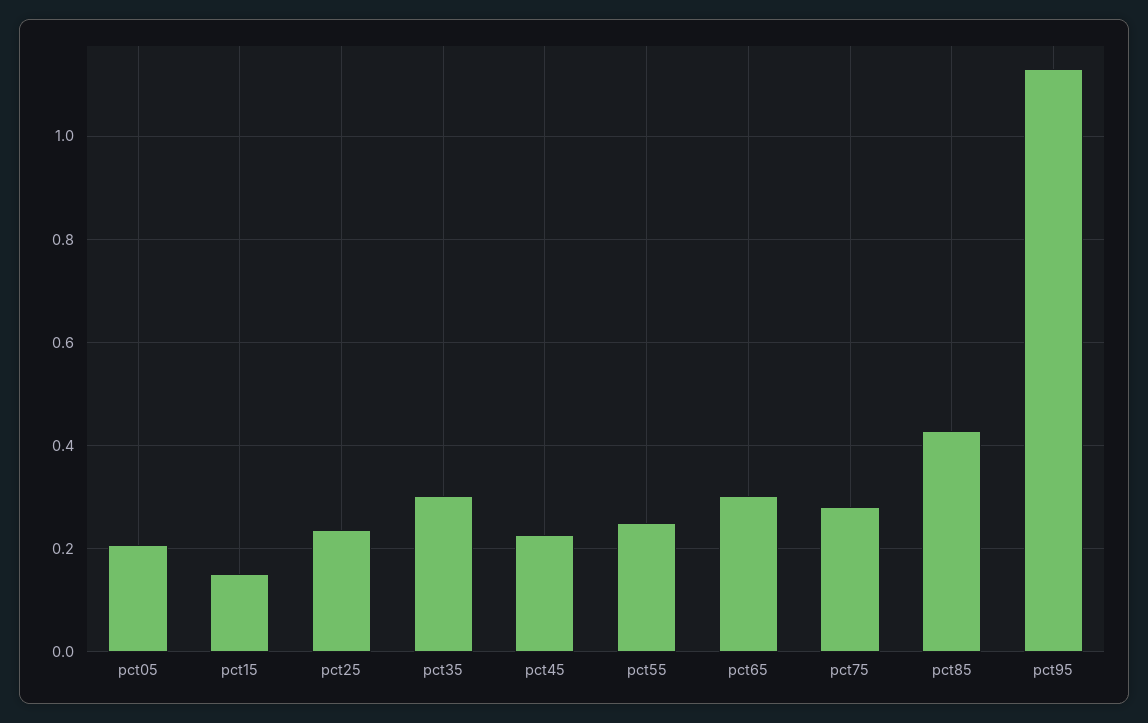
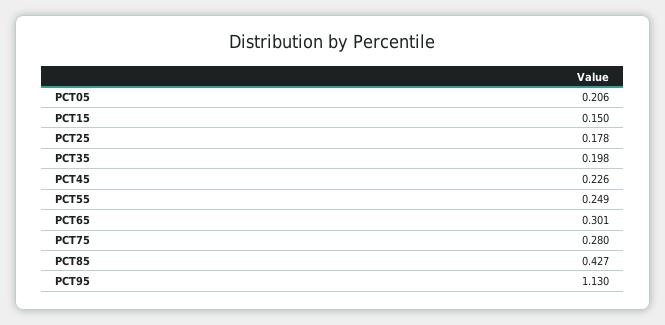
pct25: 0.24 -> 0.178
pct35: 0.3 -> 0.198

